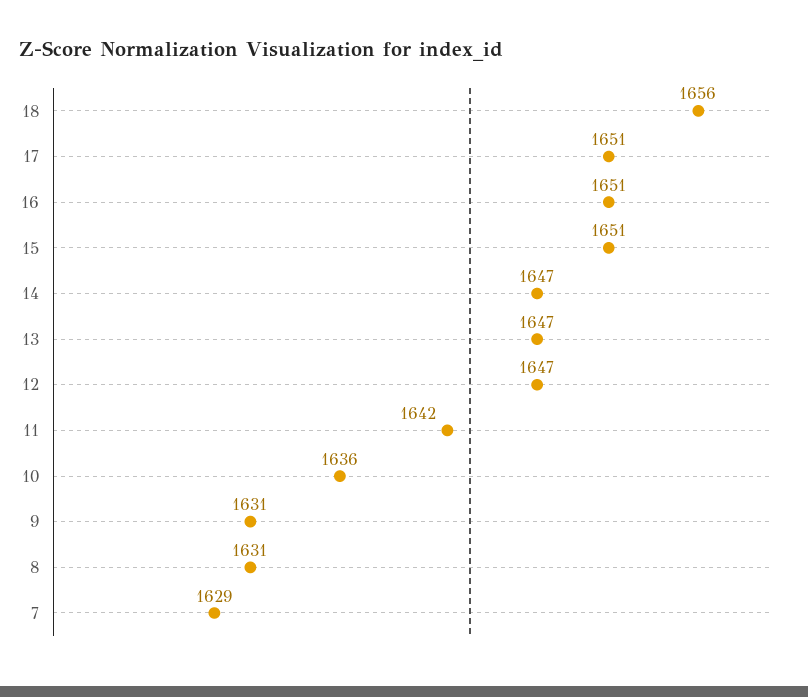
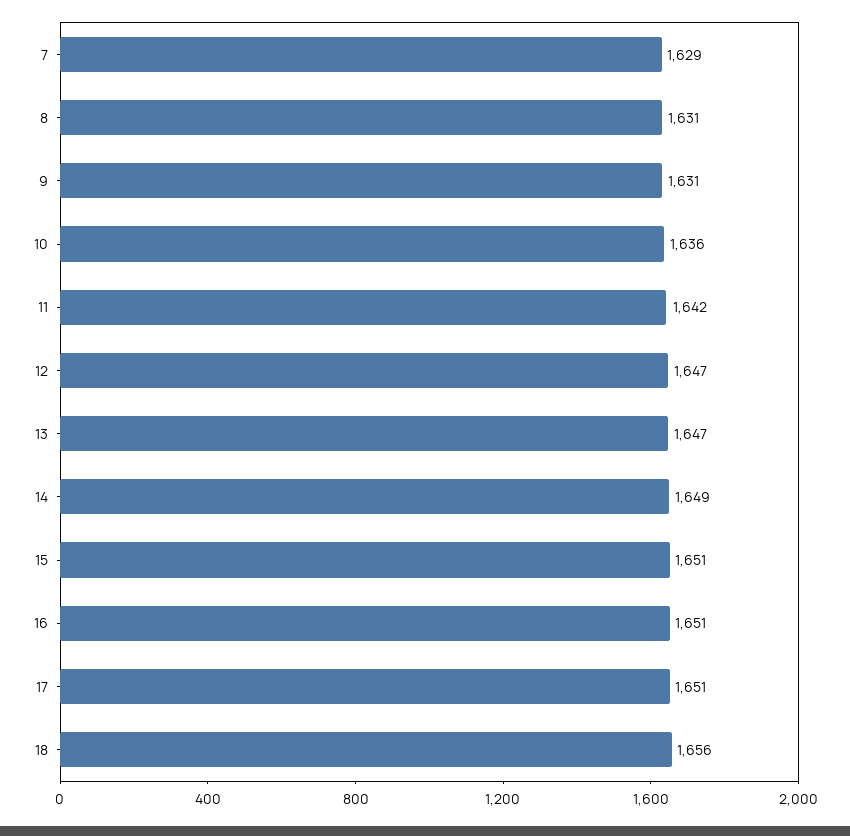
14: 1647 -> 1649

